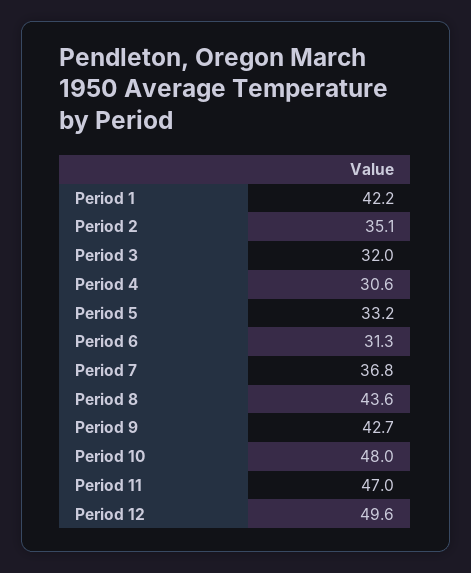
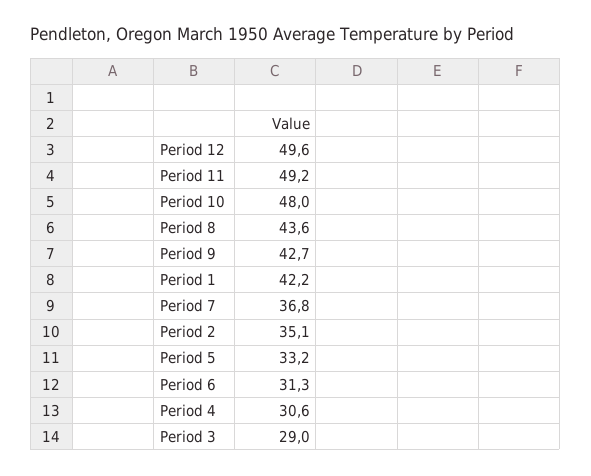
Period 3: 32 -> 29
Period 11: 47 -> 49.2

